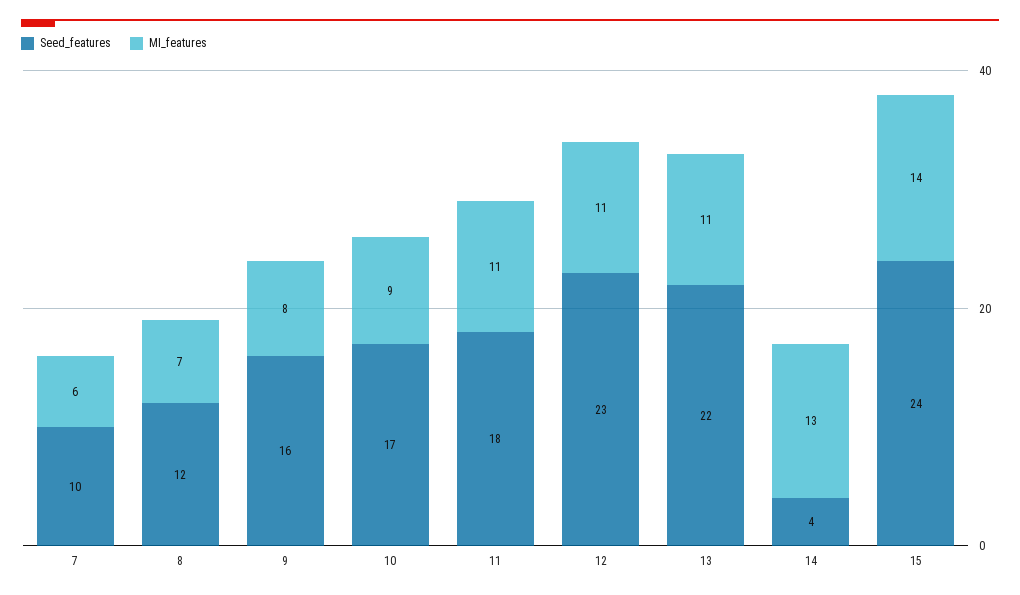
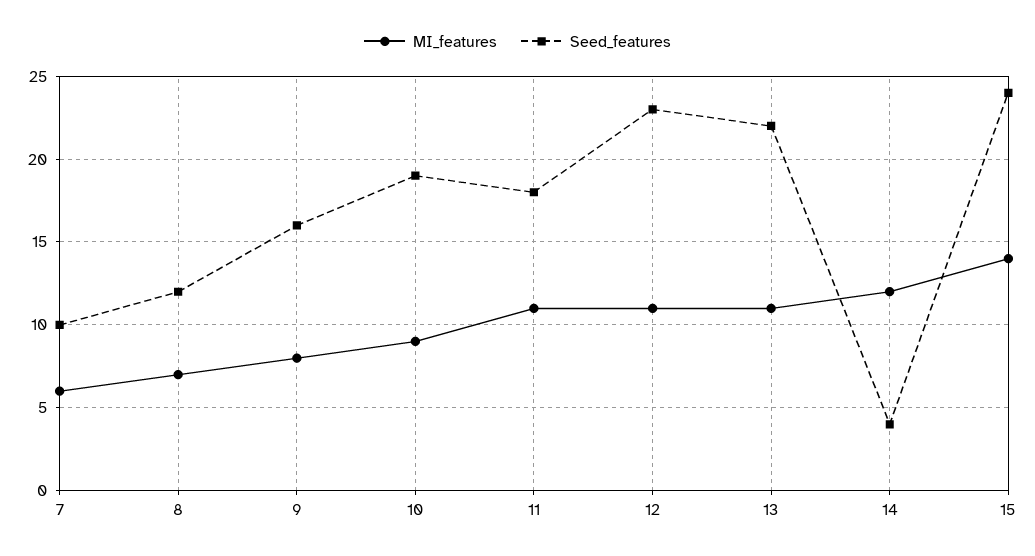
Seed_features, 10: 17 -> 19
MI_features, 14: 13 -> 12

